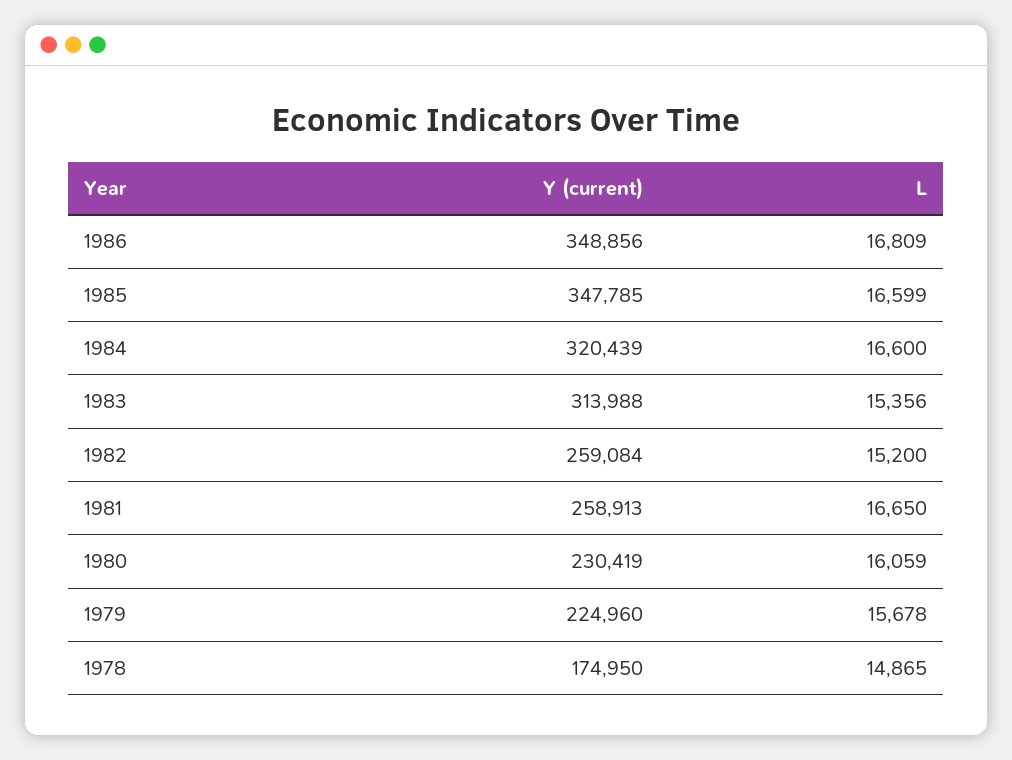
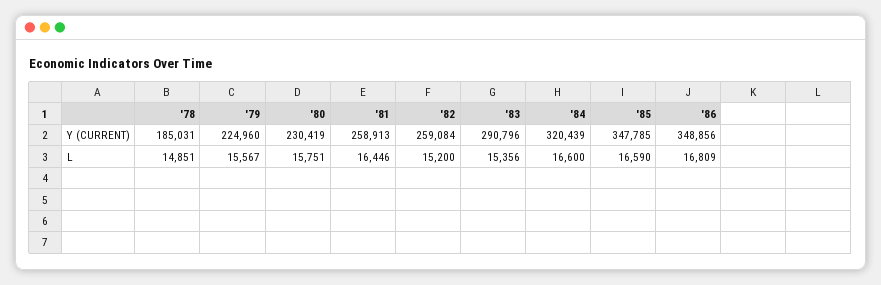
L, 1985: 16599 -> 16590
Y (current), 1983: 313988 -> 290796
L, 1981: 16650 -> 16446
L, 1980: 16059 -> 15751
L, 1979: 15678 -> 15567
Y (current), 1978: 174950 -> 185031
L, 1978: 14865 -> 14851

